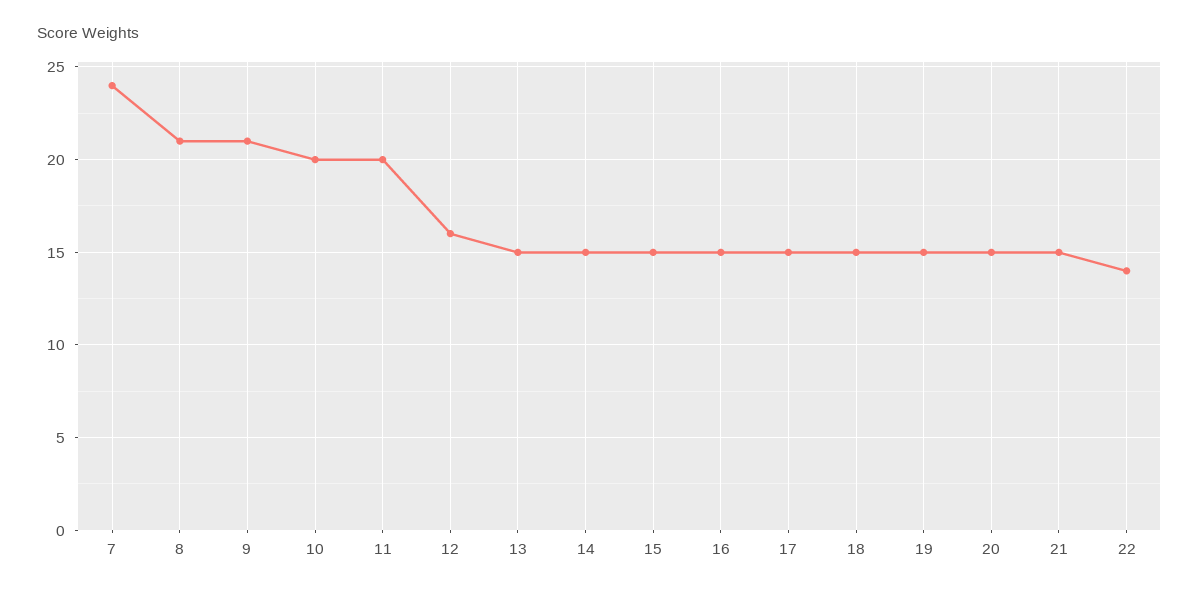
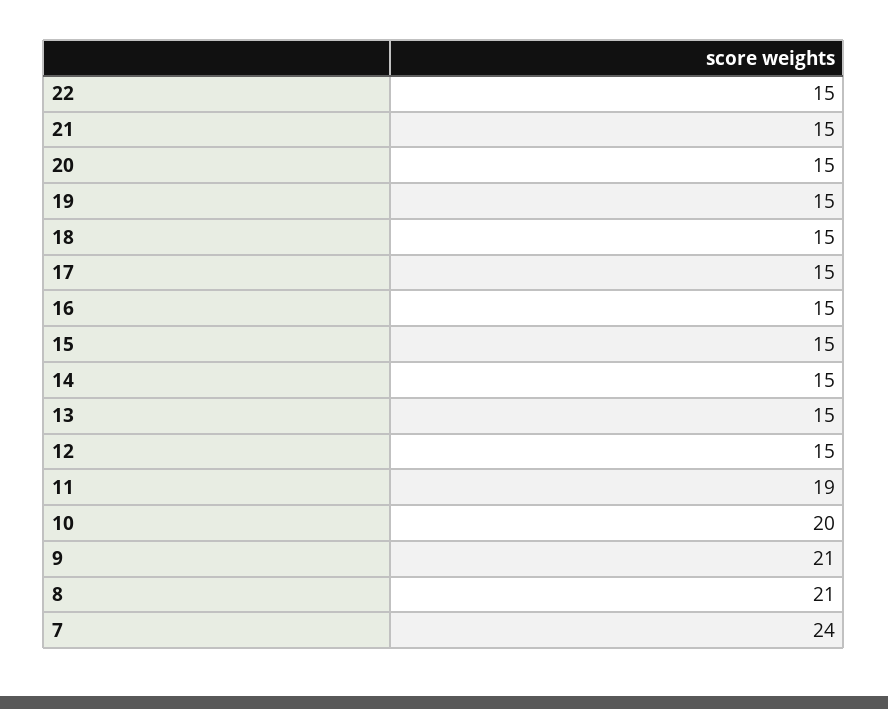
11: 20 -> 19
12: 16 -> 15
22: 14 -> 15

